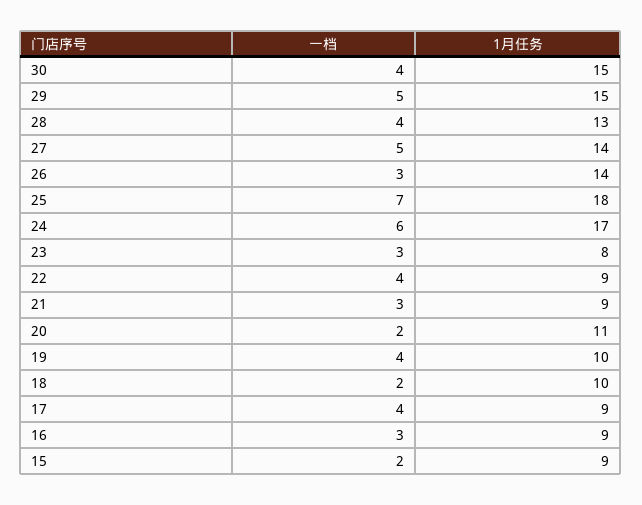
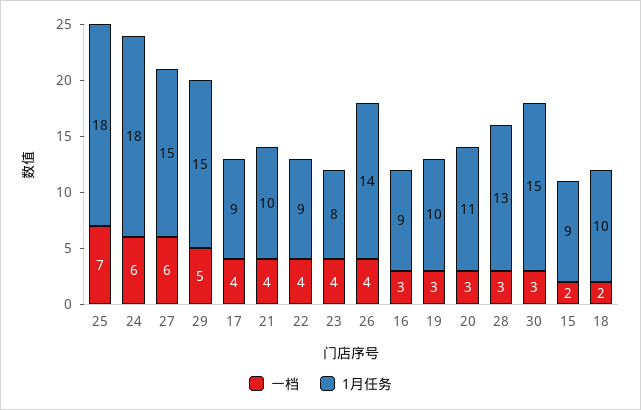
一档, 30: 4 -> 3
一档, 28: 4 -> 3
一档, 27: 5 -> 6
1月任务, 27: 14 -> 15
一档, 26: 3 -> 4
1月任务, 24: 17 -> 18
一档, 23: 3 -> 4
一档, 21: 3 -> 4
1月任务, 21: 9 -> 10
一档, 20: 2 -> 3
一档, 19: 4 -> 3

